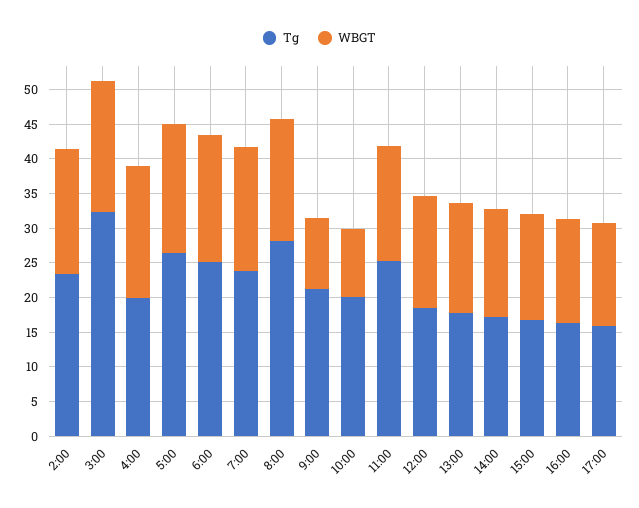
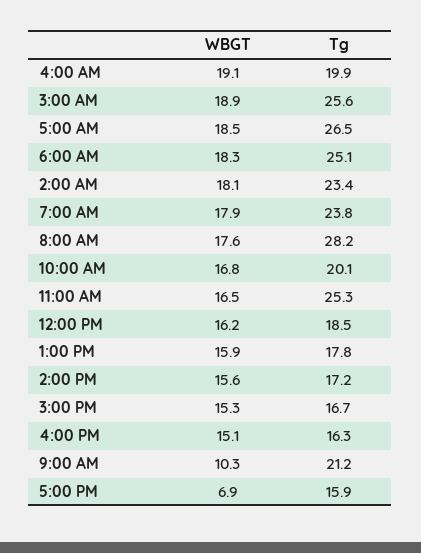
Tg, 3:00: 32.5 -> 25.6
WBGT, 10:00: 10 -> 16.8
WBGT, 17:00: 15 -> 6.9

